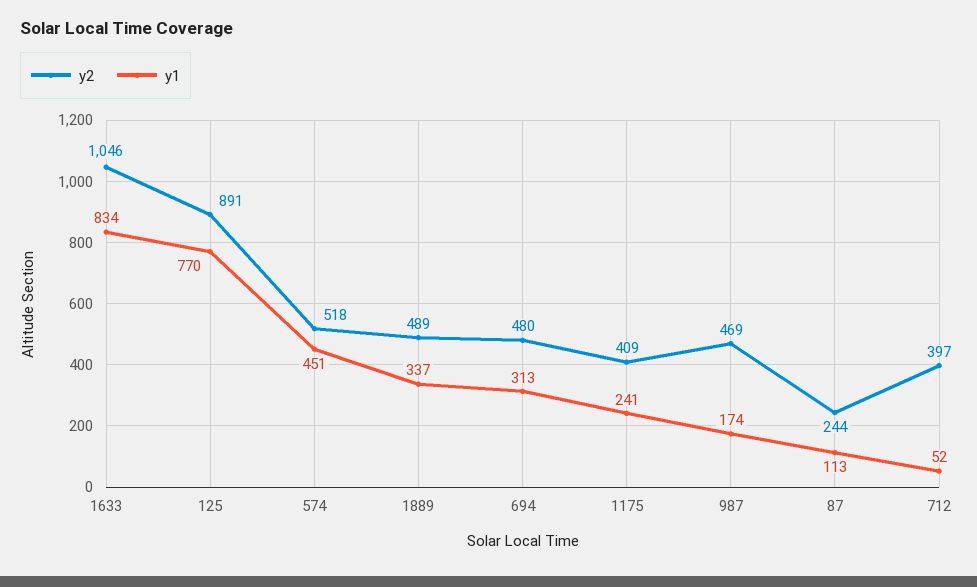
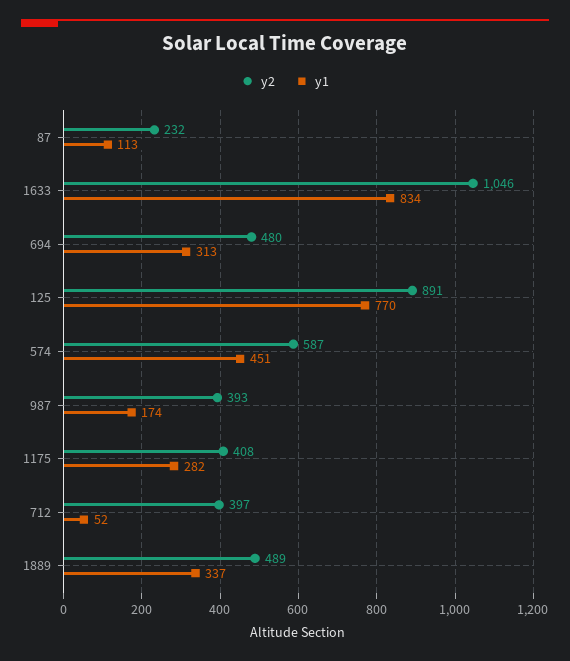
y2, 574: 518 -> 587
y2, 1175: 409 -> 408
y1, 1175: 241 -> 282
y2, 987: 469 -> 393
y2, 87: 244 -> 232

